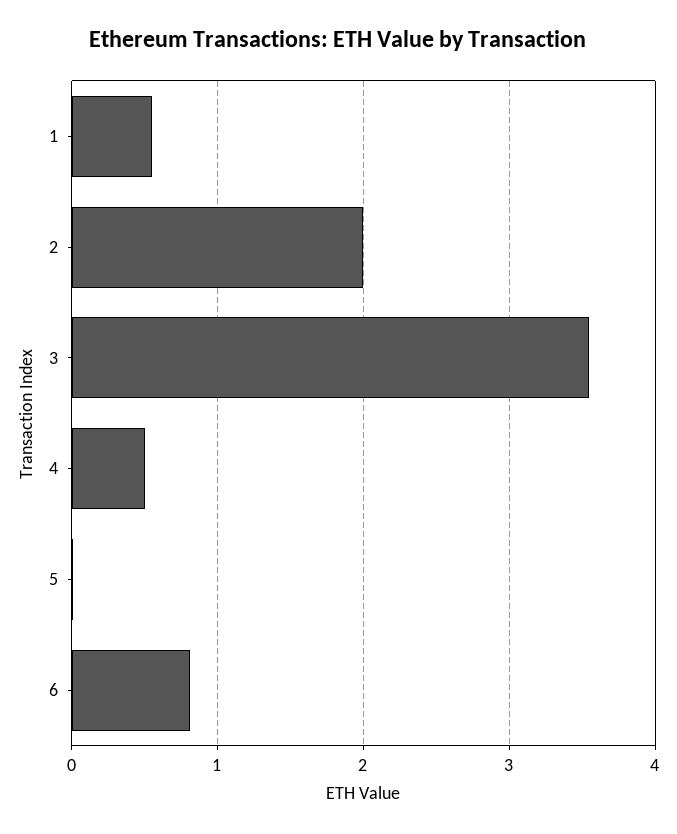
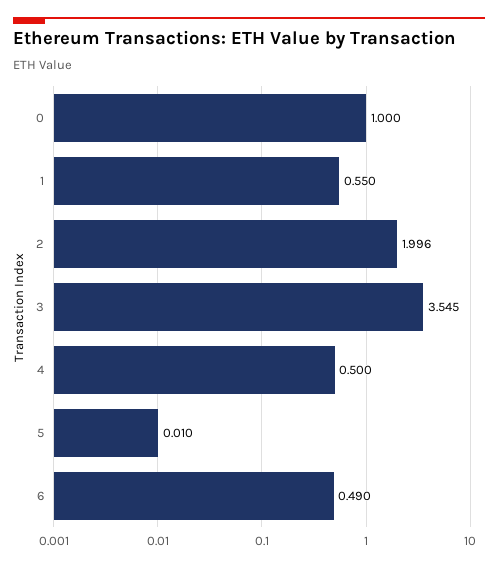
6: 0.8 -> 0.49
0: none -> 1

